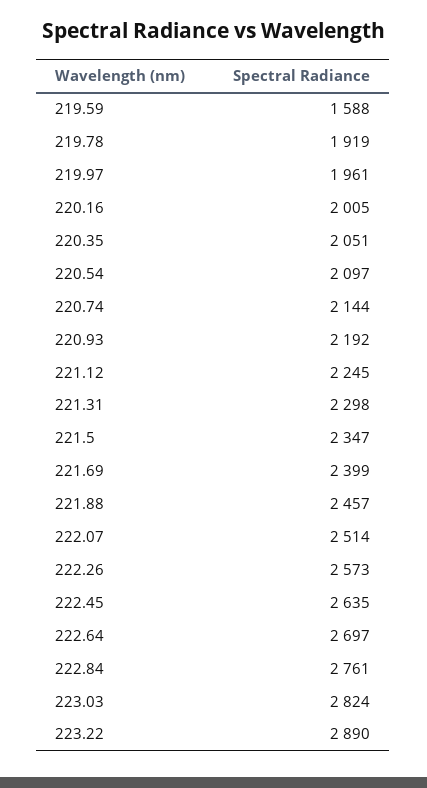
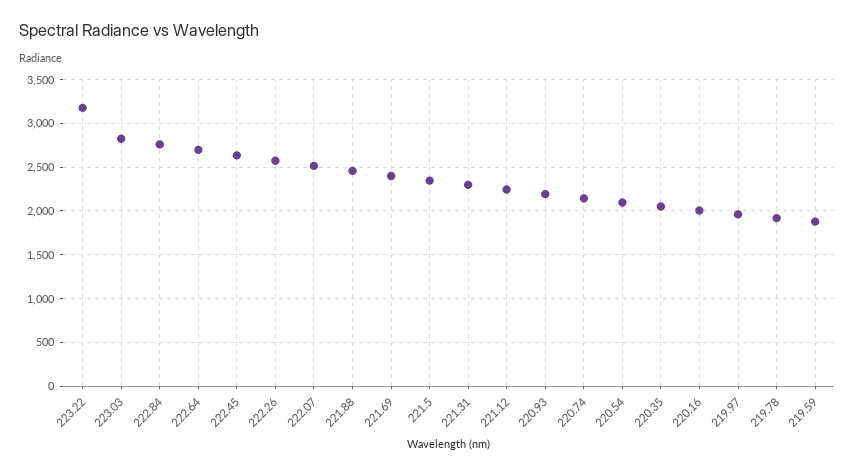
219.59: 1588 -> 1900
223.22: 2890 -> 3200

